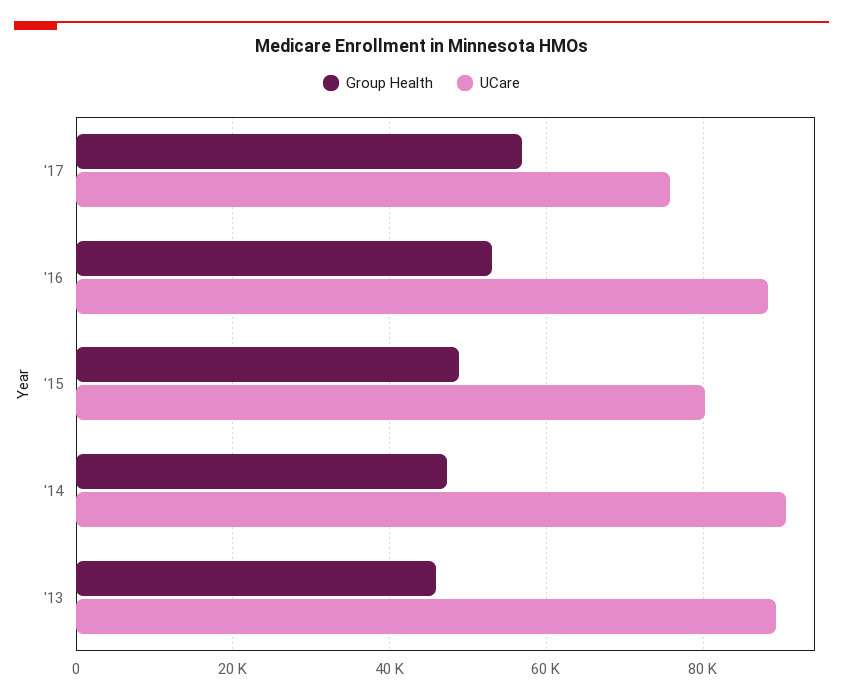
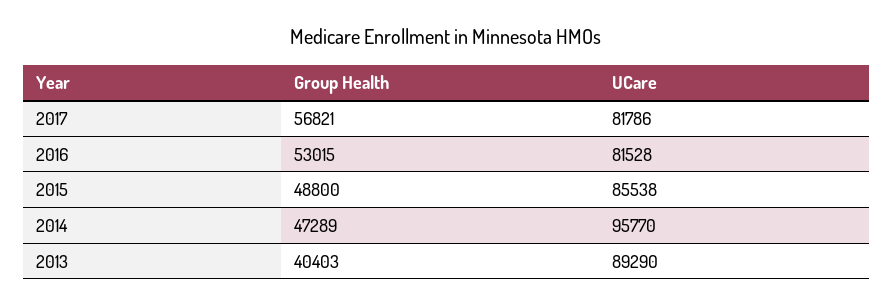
UCare, '17: 76000 -> 81786
UCare, '16: 88000 -> 81528
UCare, '15: 80000 -> 85538
UCare, '14: 90000 -> 95770
Group Health, '13: 46000 -> 40403

